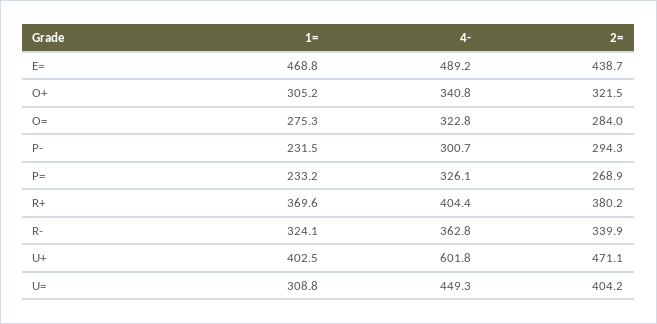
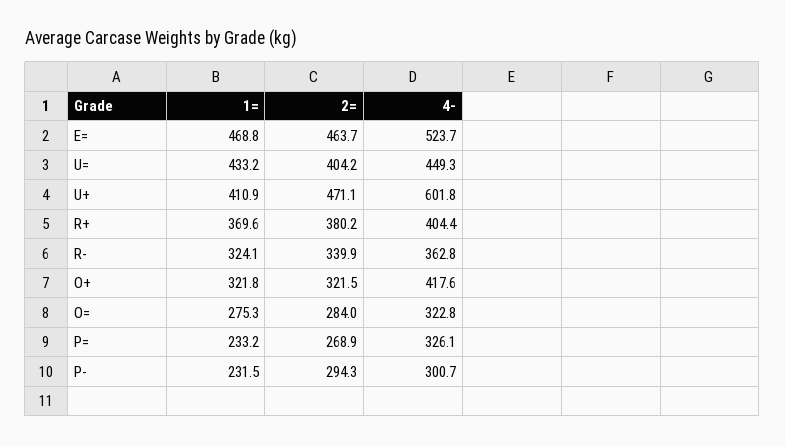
4-, E=: 489.2 -> 523.7
2=, E=: 438.7 -> 463.7
1=, O+: 305.2 -> 321.8
4-, O+: 340.8 -> 417.6
1=, U+: 402.5 -> 410.9
1=, U=: 308.8 -> 433.2

